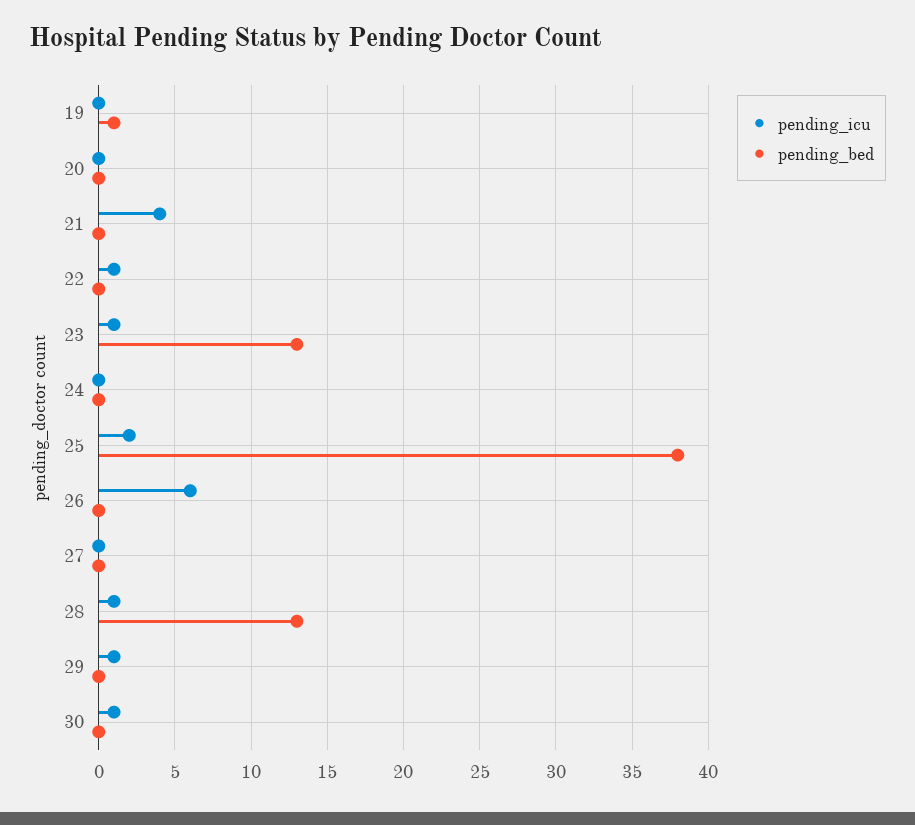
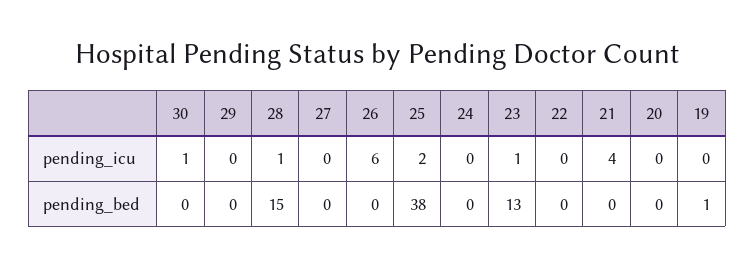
pending_icu, 22: 1 -> 0
pending_bed, 28: 13 -> 15
pending_icu, 29: 1 -> 0

